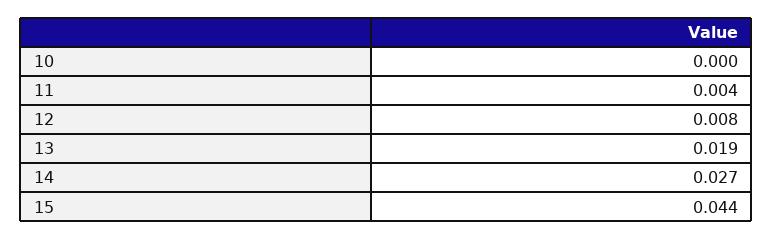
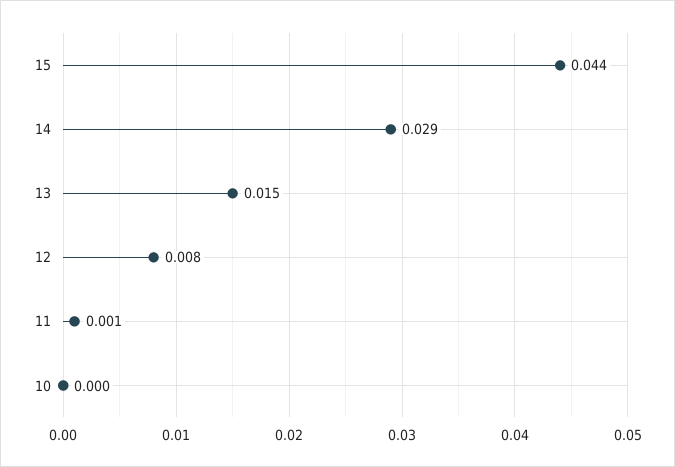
11: 0.004 -> 0.001
13: 0.019 -> 0.015
14: 0.027 -> 0.029

